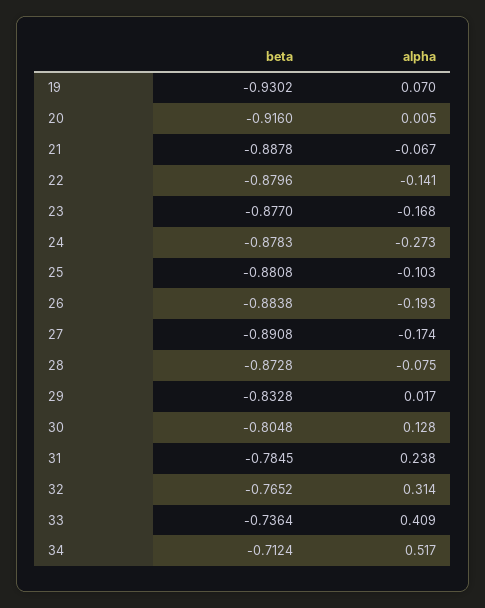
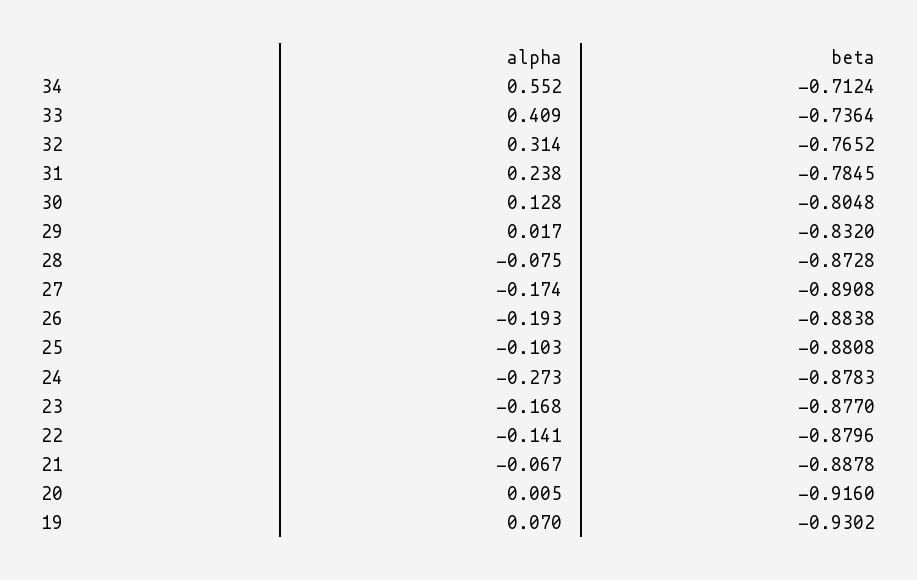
beta, 29: -0.8328 -> -0.832
alpha, 34: 0.517 -> 0.552

